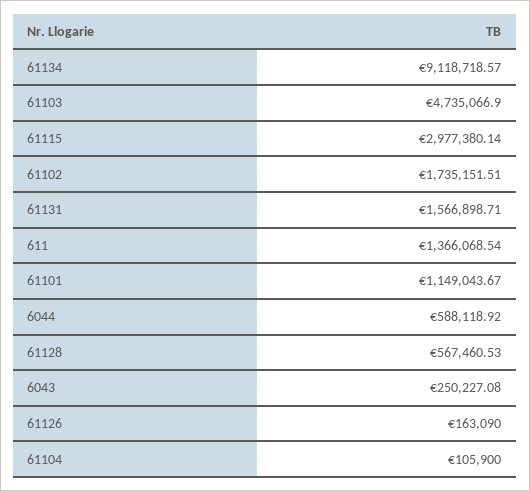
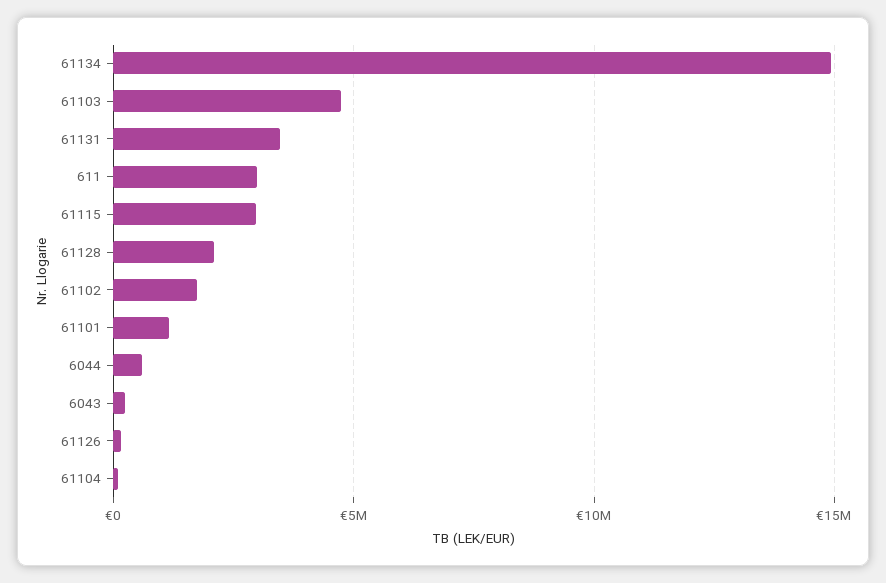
61134: 9118718.57 -> 15000000
61131: 1566898.71 -> 3500000
611: 1366068.54 -> 3000000
61128: 567460.53 -> 2000000

